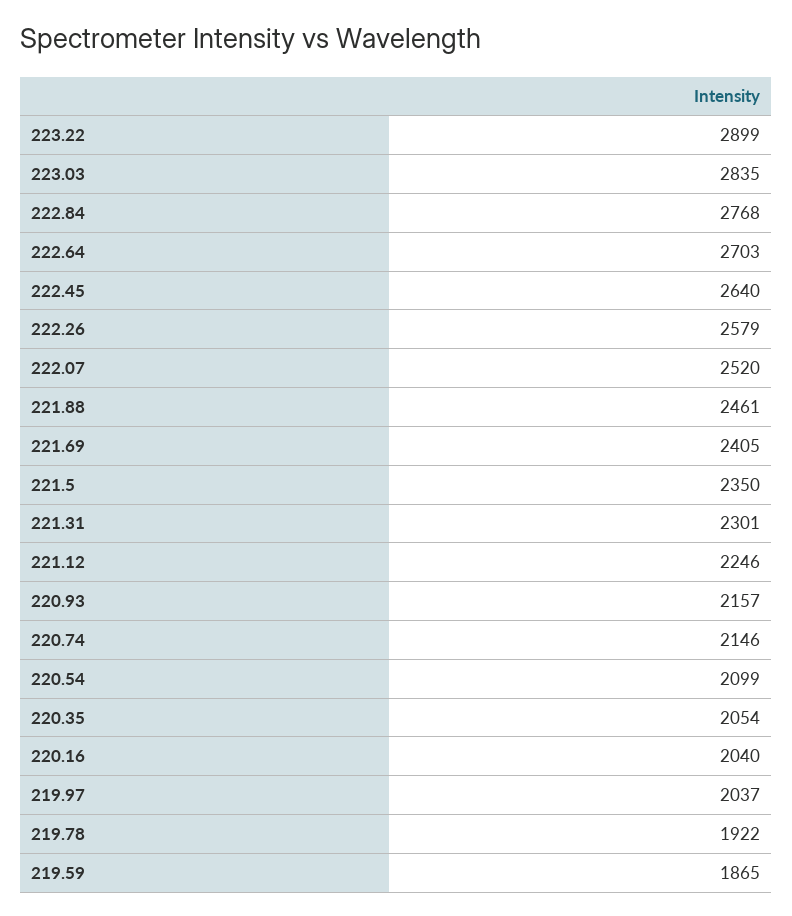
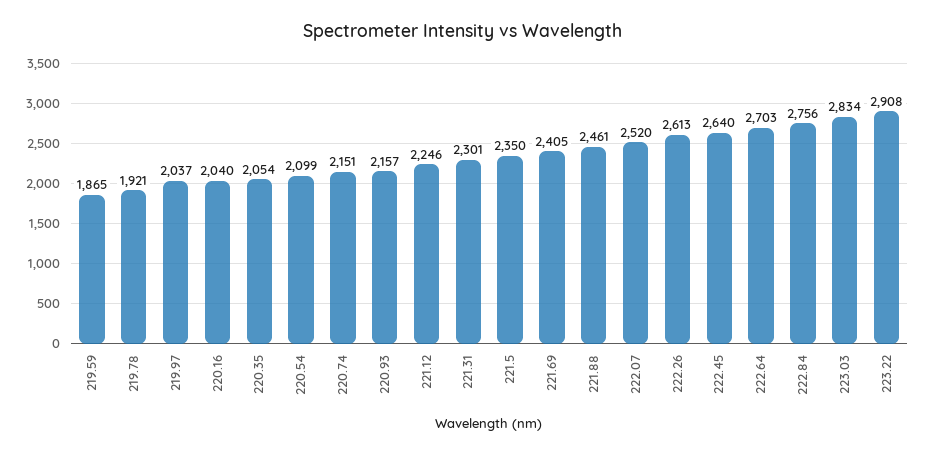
223.22: 2899 -> 2908
223.03: 2835 -> 2834
222.84: 2768 -> 2756
222.26: 2579 -> 2613
220.74: 2146 -> 2151
219.78: 1922 -> 1921

